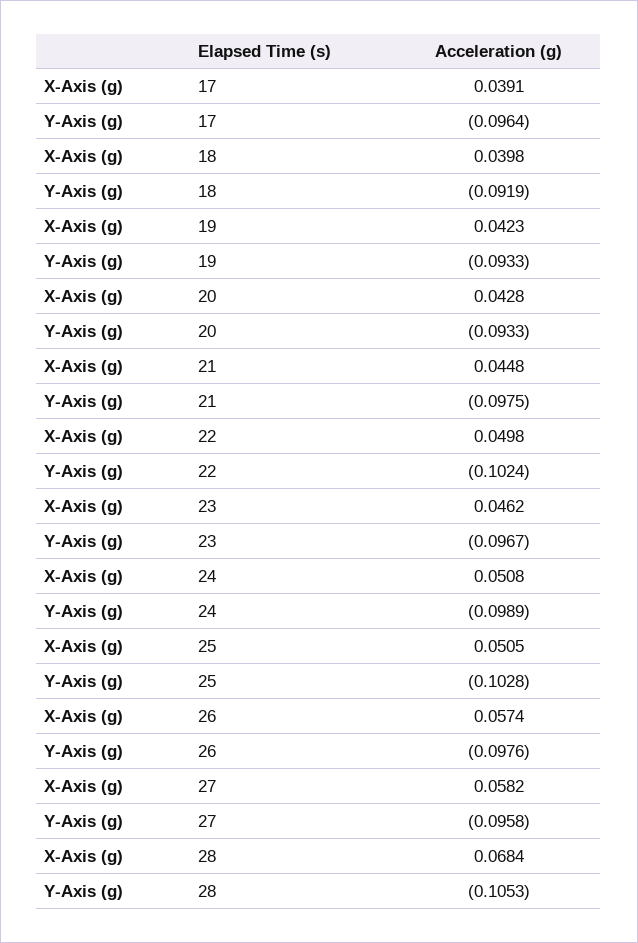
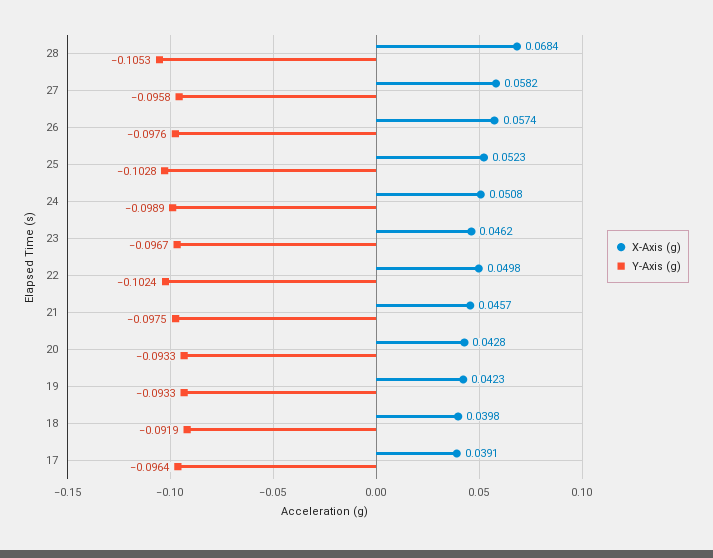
X-Axis (g), 21: 0.0448 -> 0.0457
X-Axis (g), 25: 0.0505 -> 0.0523

